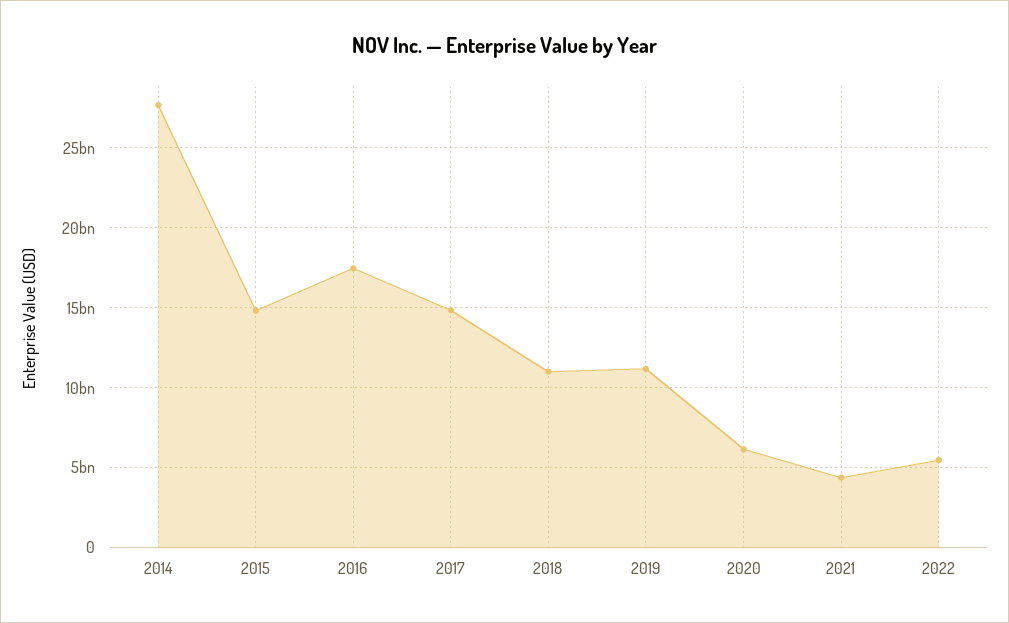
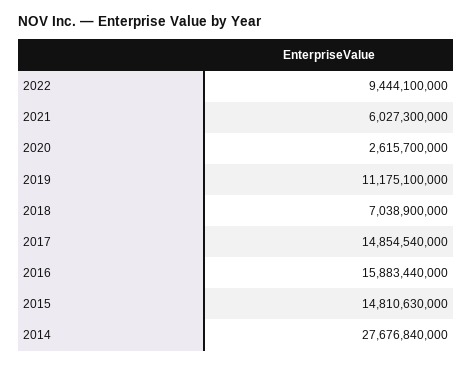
2016: 17500000000 -> 15883440000
2018: 11000000000 -> 7038900000
2020: 6000000000 -> 2615700000
2021: 4500000000 -> 6027300000
2022: 5500000000 -> 9444100000

